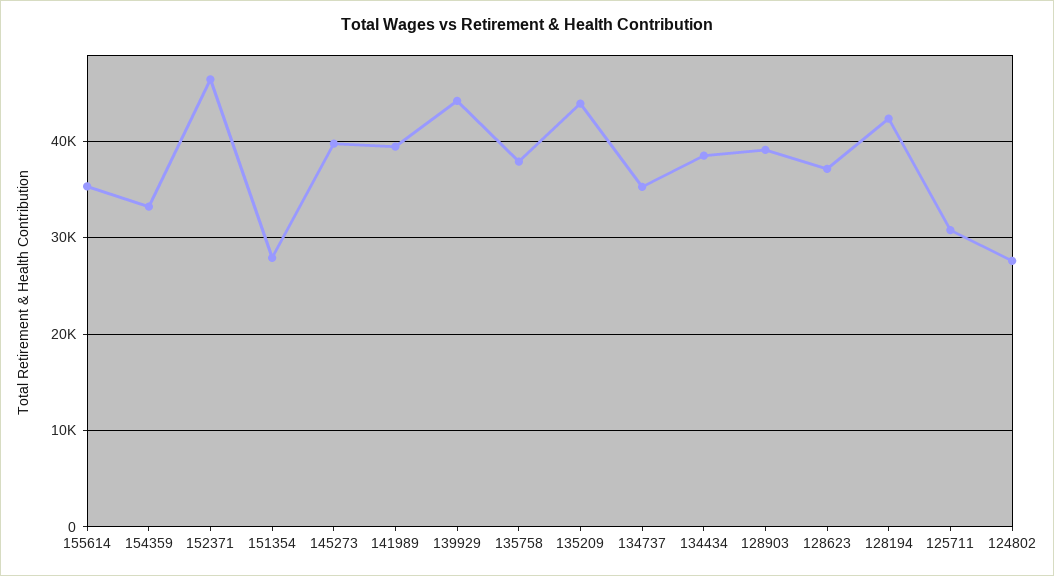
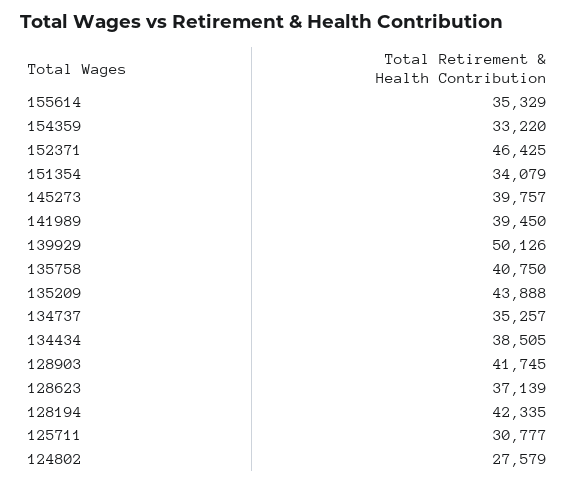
151354: 28000 -> 34079
139929: 44000 -> 50126
135758: 38000 -> 40750
128903: 39000 -> 41745

